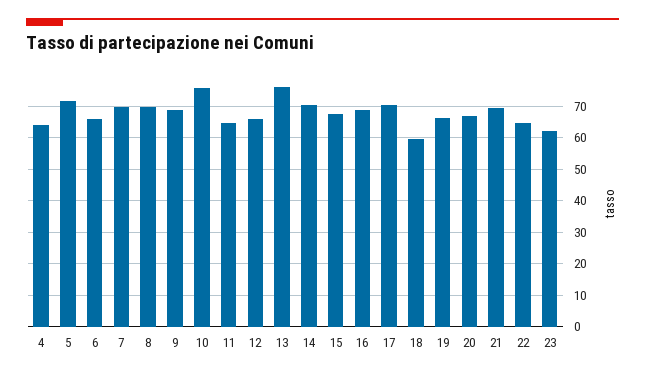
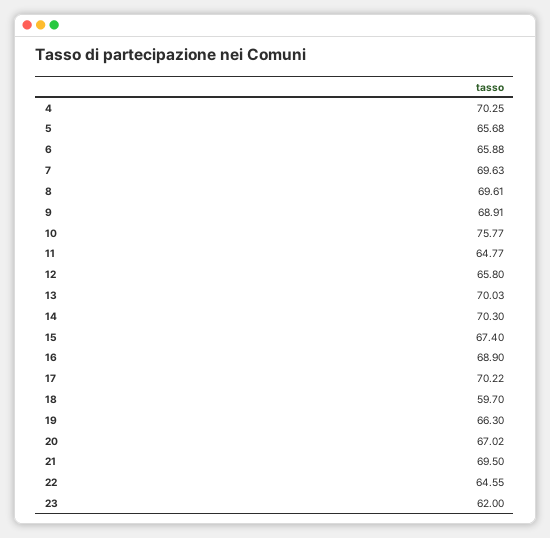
4: 64 -> 70.25
5: 72 -> 65.68
13: 76 -> 70.03

